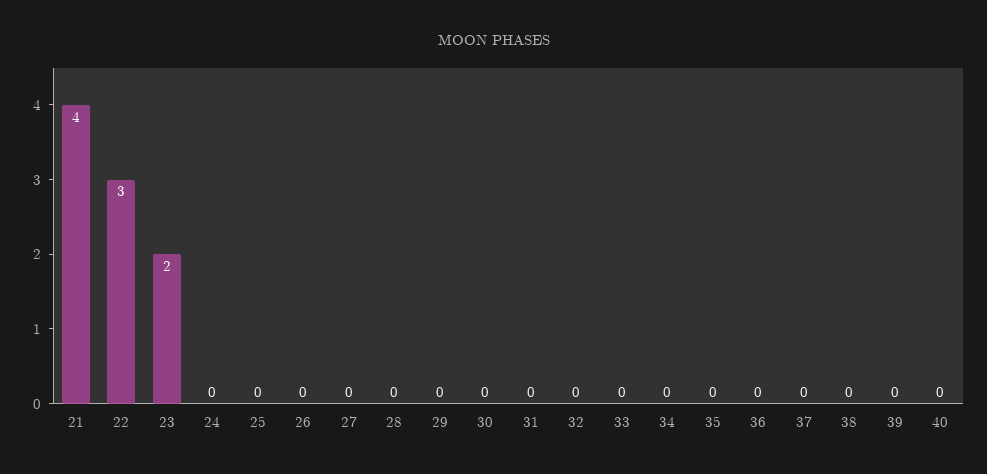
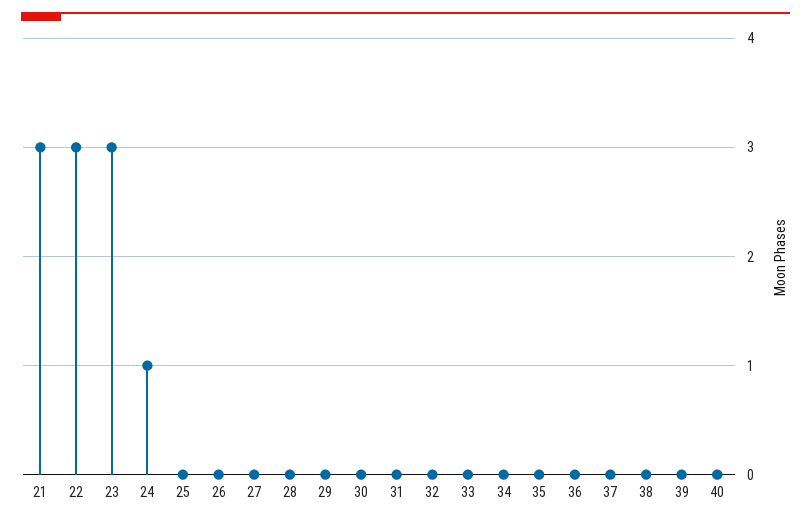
21: 4 -> 3
23: 2 -> 3
24: 0 -> 1

